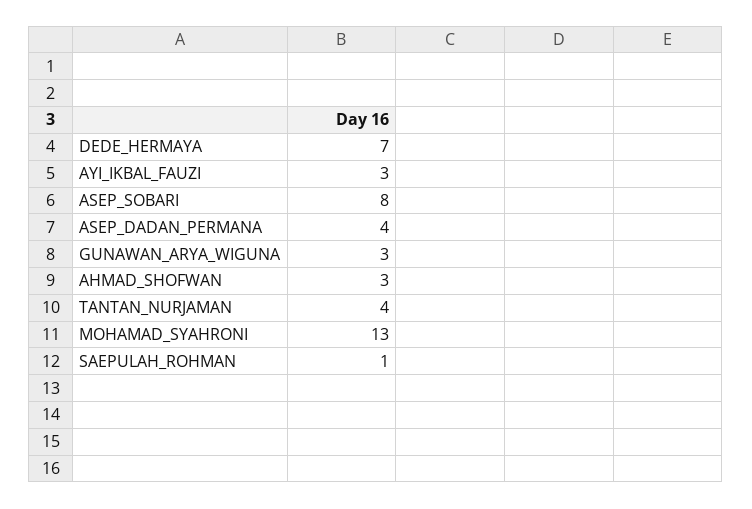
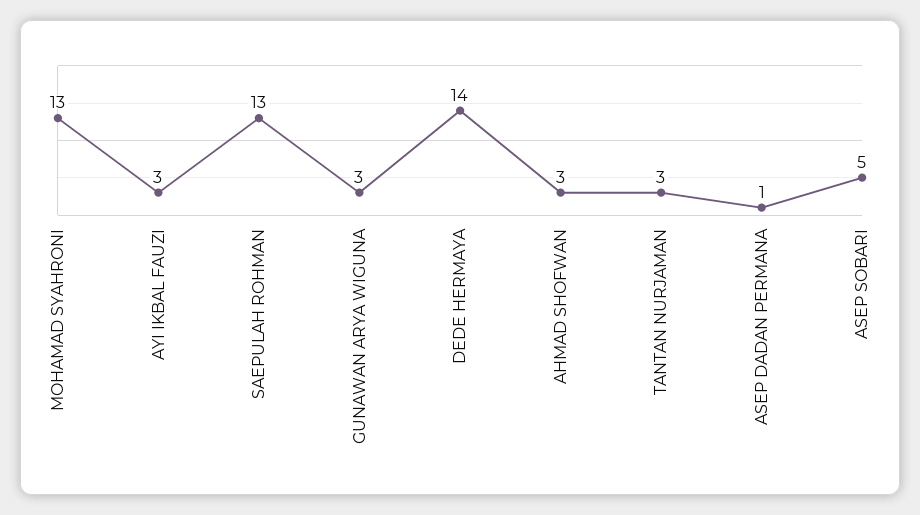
DEDE_HERMAYA: 7 -> 14
ASEP_SOBARI: 8 -> 5
ASEP_DADAN_PERMANA: 4 -> 1
TANTAN_NURJAMAN: 4 -> 3
SAEPULAH_ROHMAN: 1 -> 13

